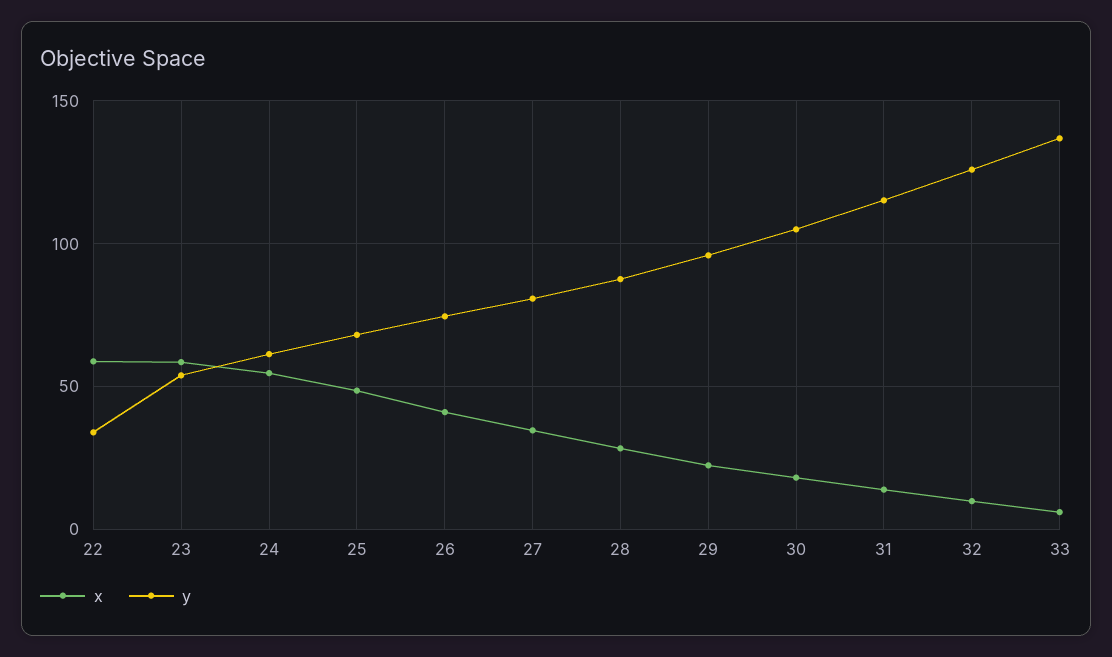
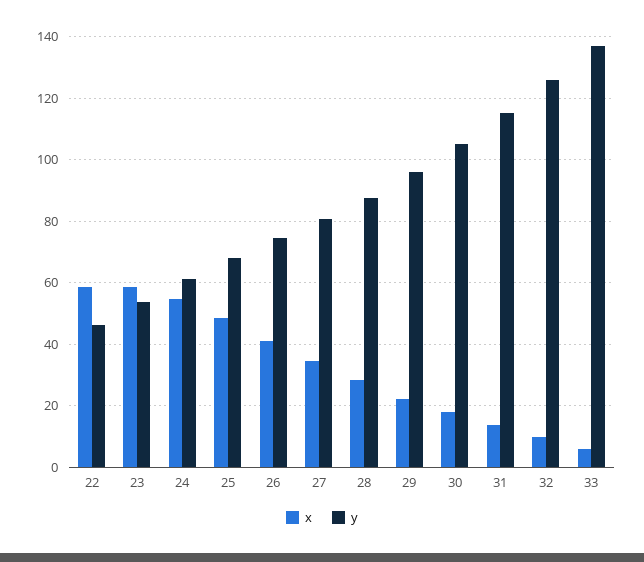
y, 22: 35 -> 46

